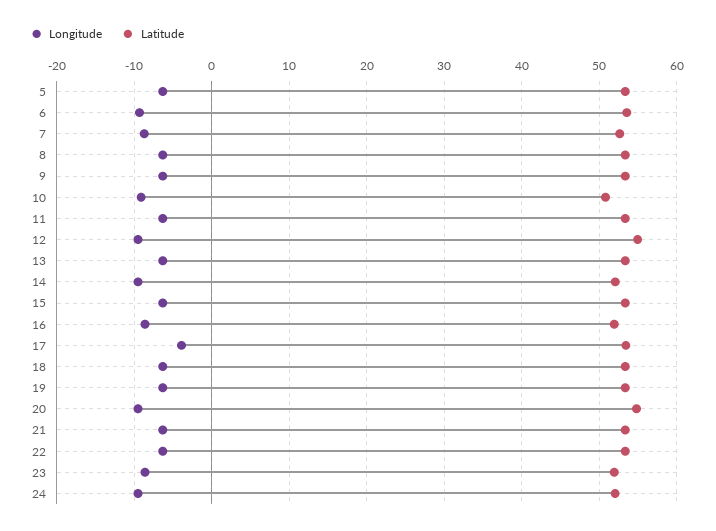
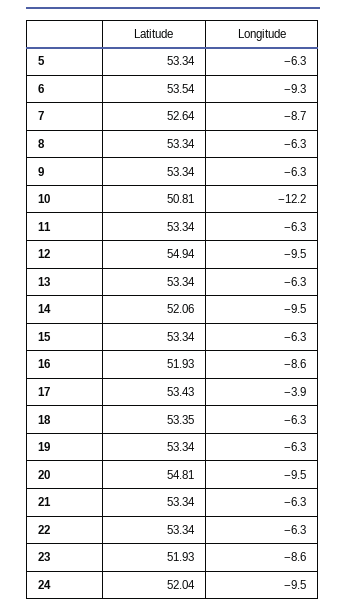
Longitude, 10: -9 -> -12.2

